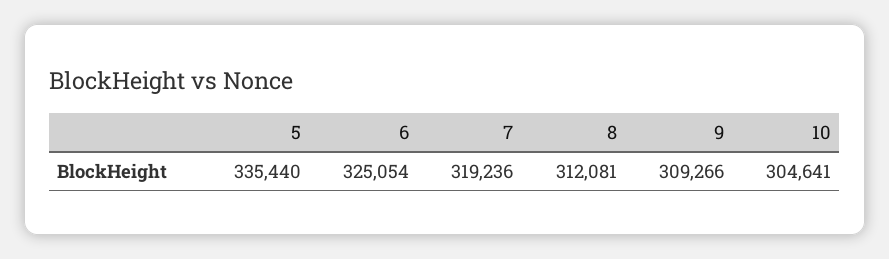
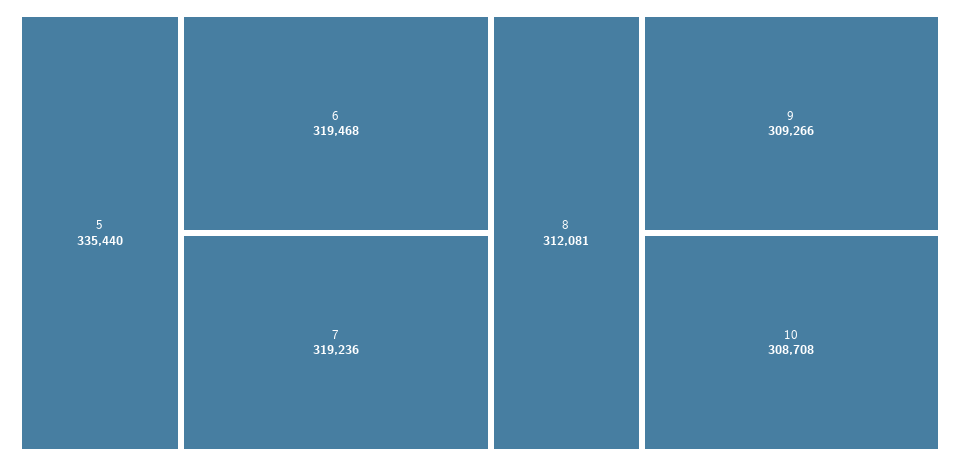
6: 325054 -> 319468
10: 304641 -> 308708

